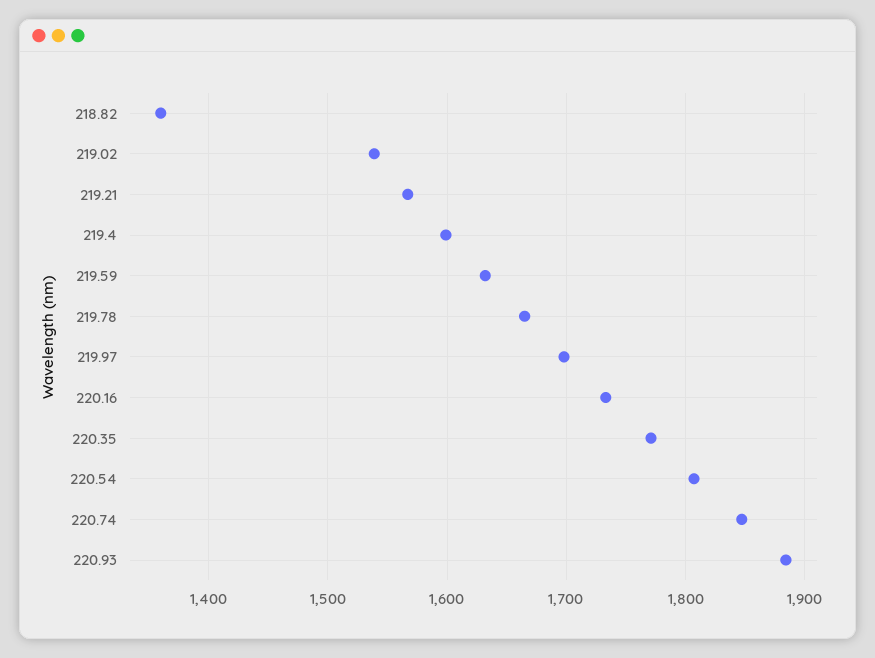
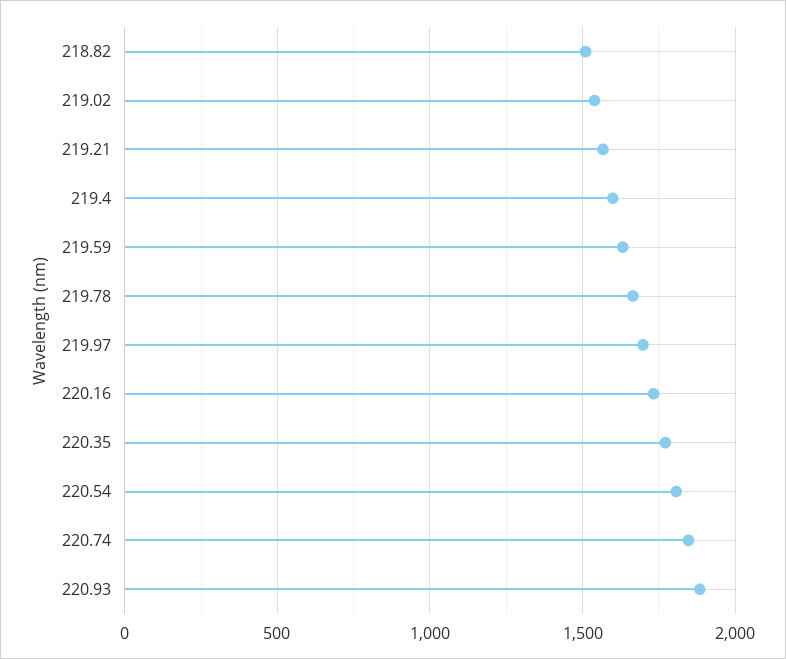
218.82: 1360 -> 1500

